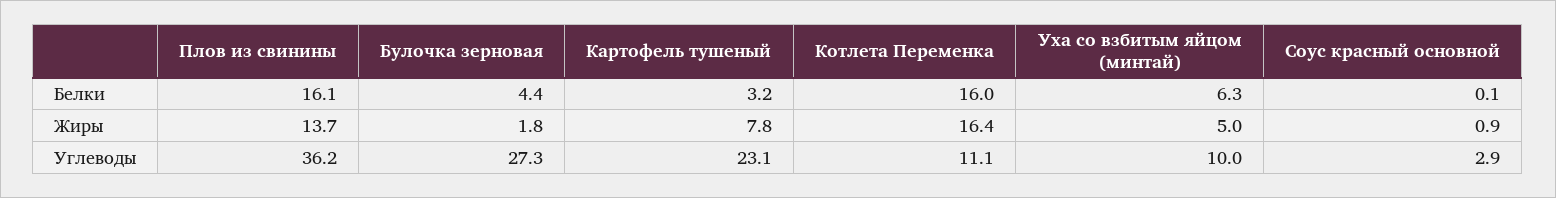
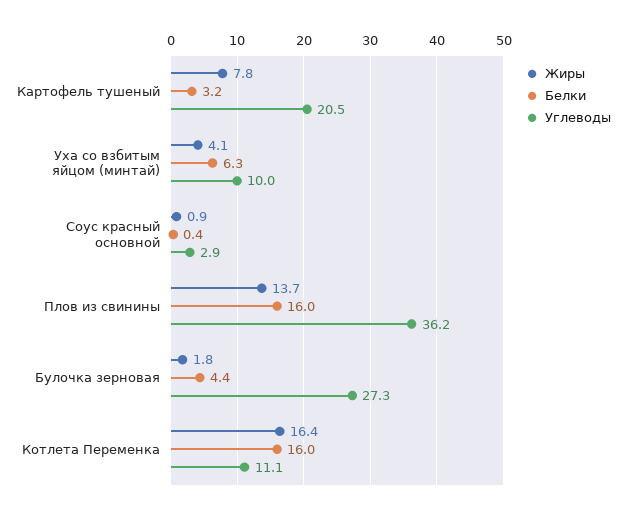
Белки, Плов из свинины: 16.1 -> 16
Белки, Соус красный основной: 0.1 -> 0.4
Жиры, Уха со взбитым яйцом (минтай): 5 -> 4.1
Углеводы, Картофель тушеный: 23.1 -> 20.5

